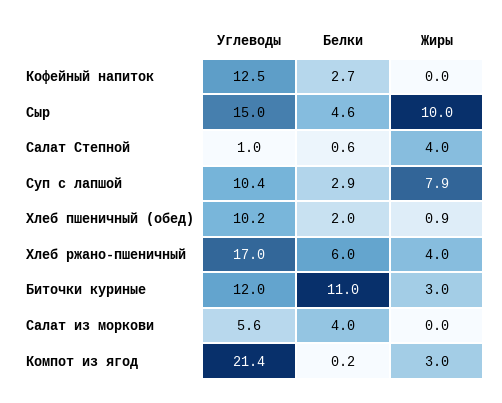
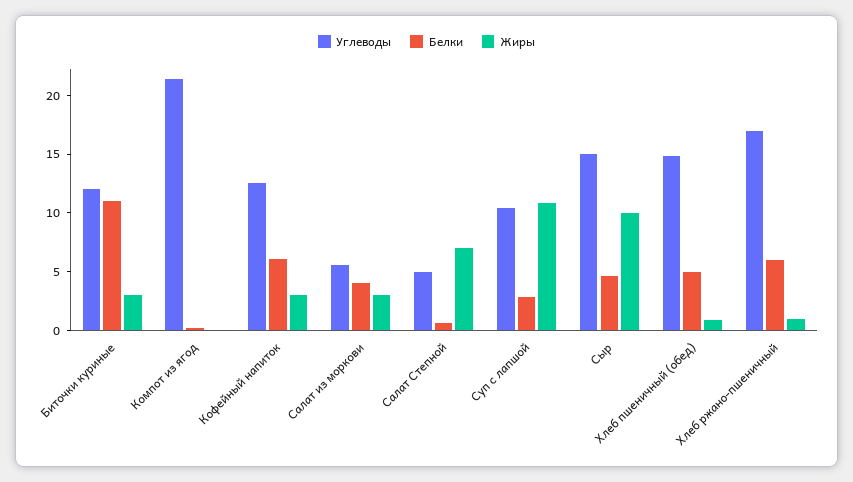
Белки, Кофейный напиток: 2.7 -> 6
Жиры, Кофейный напиток: 0 -> 3
Углеводы, Салат Степной: 1 -> 5
Жиры, Салат Степной: 4 -> 7
Жиры, Суп с лапшой: 7.9 -> 11
Углеводы, Хлеб пшеничный (обед): 10.2 -> 15
Белки, Хлеб пшеничный (обед): 2 -> 5
Жиры, Хлеб ржано-пшеничный: 4 -> 1
Жиры, Салат из моркови: 0 -> 3
Жиры, Компот из ягод: 3 -> 0

